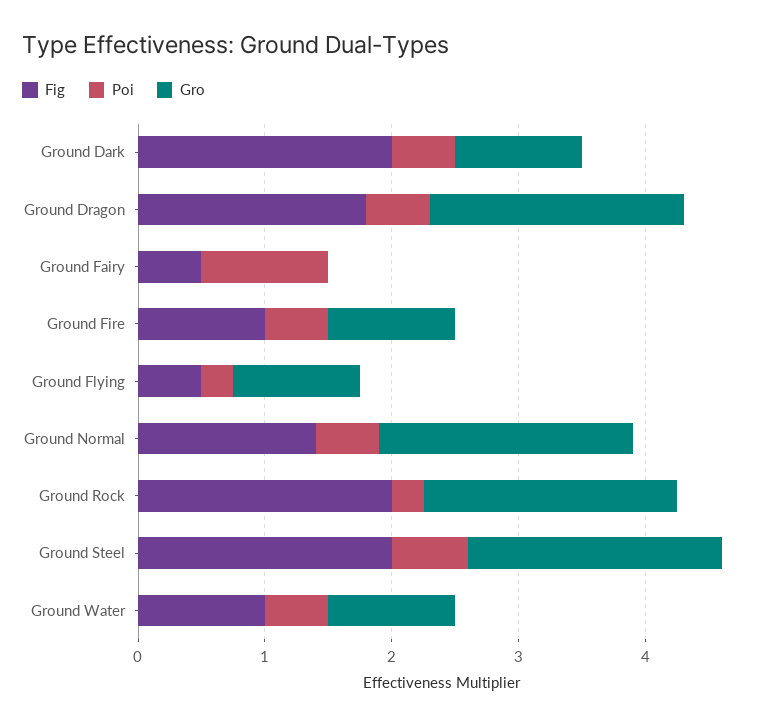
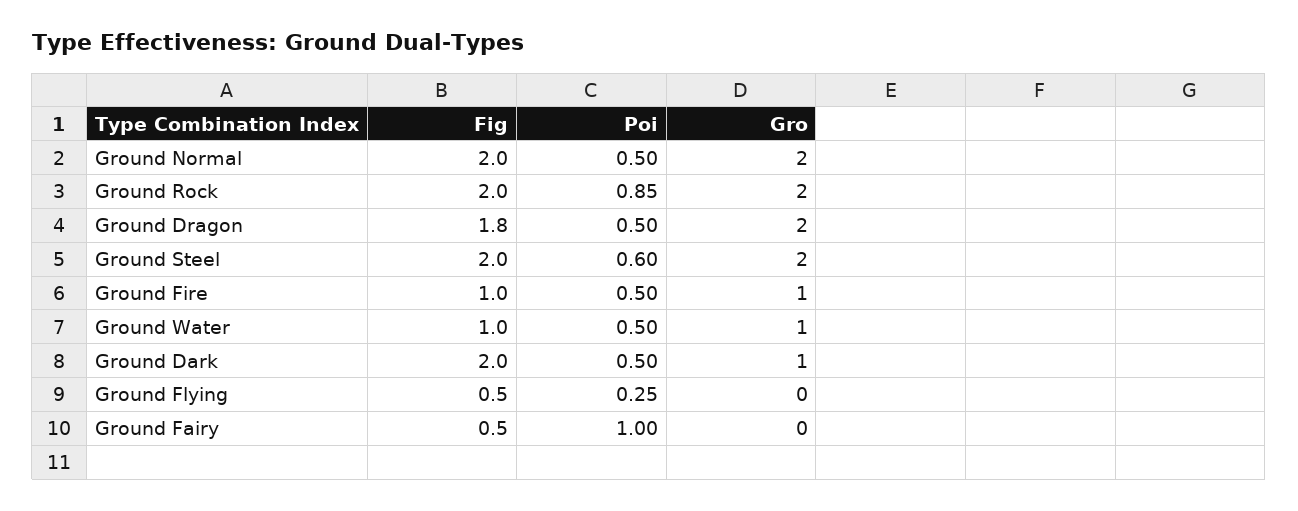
Gro, Ground Flying: 1 -> 0
Fig, Ground Normal: 1.4 -> 2
Poi, Ground Rock: 0.2 -> 0.85

